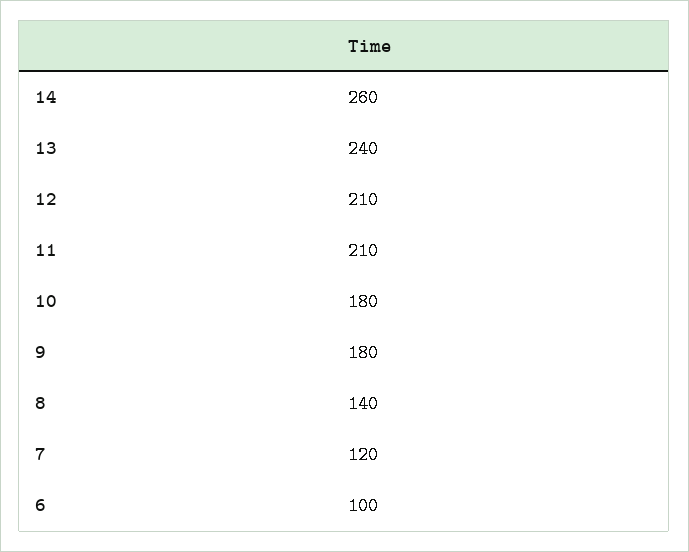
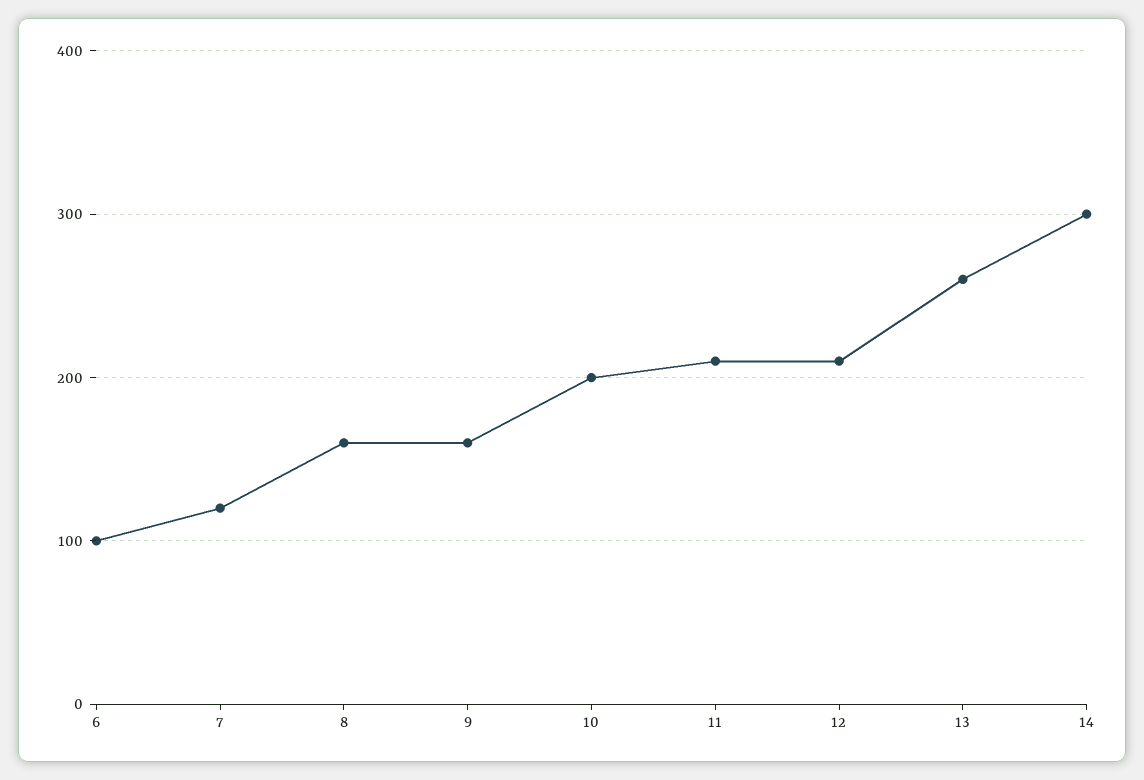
14: 260 -> 300
13: 240 -> 260
10: 180 -> 200
9: 180 -> 160
8: 140 -> 160

